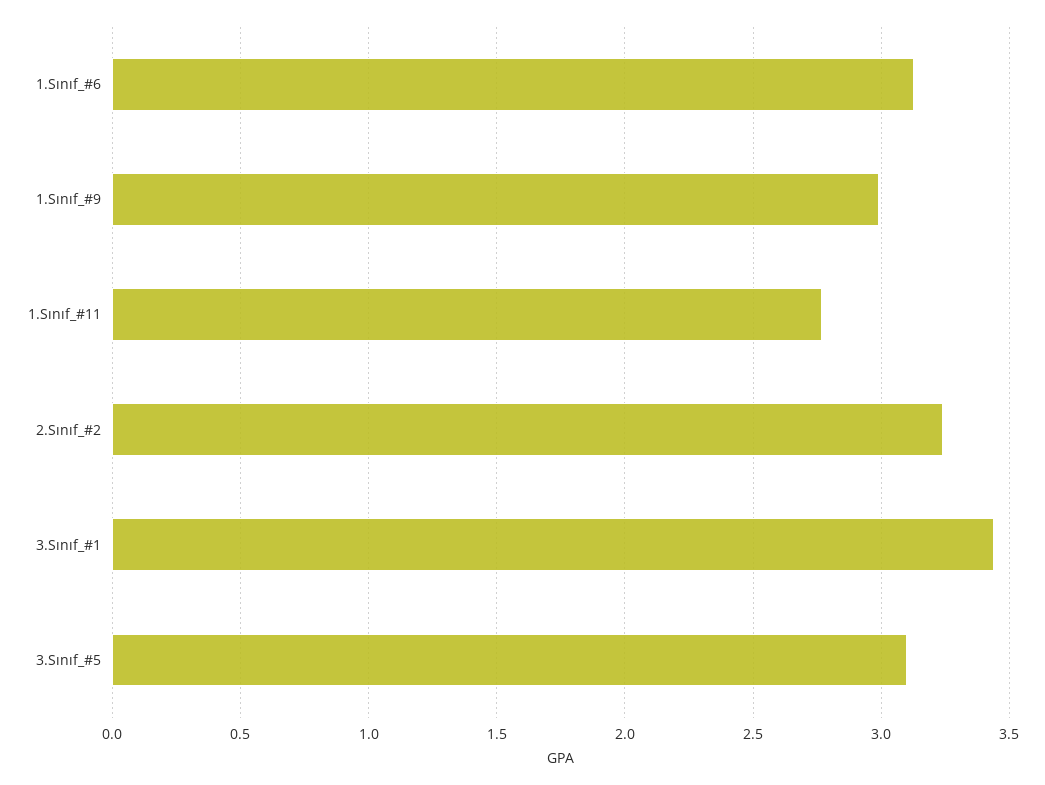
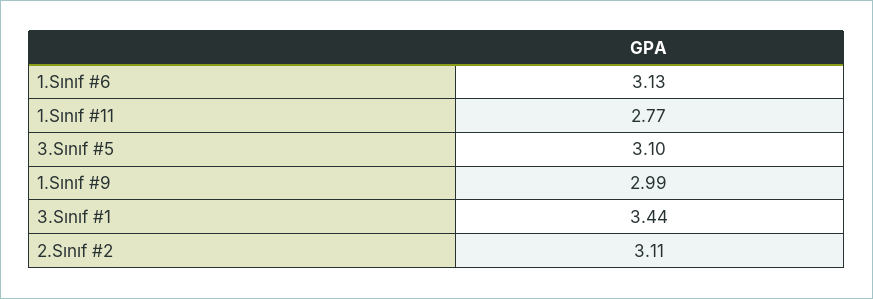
2.Sınıf_#2: 3.25 -> 3.11

